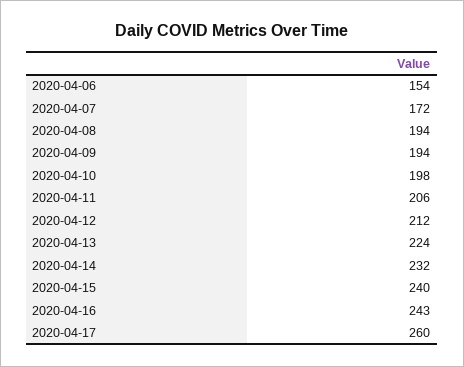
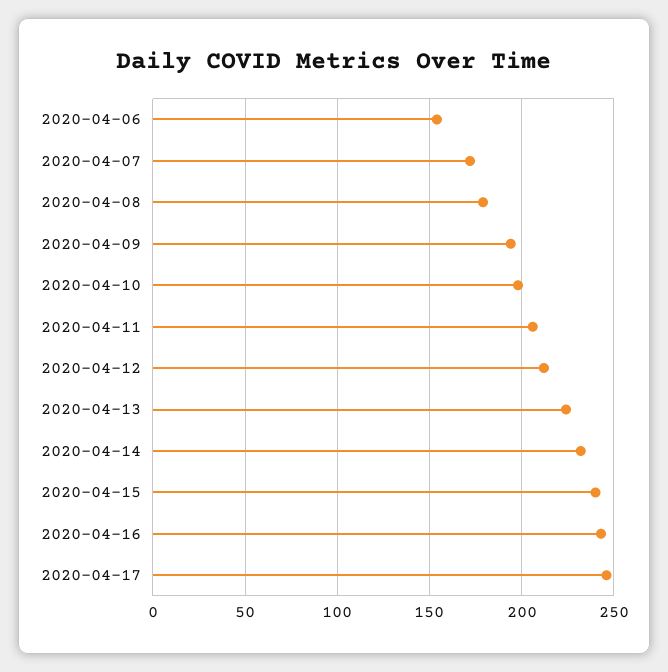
2020-04-08: 194 -> 180
2020-04-17: 260 -> 245

